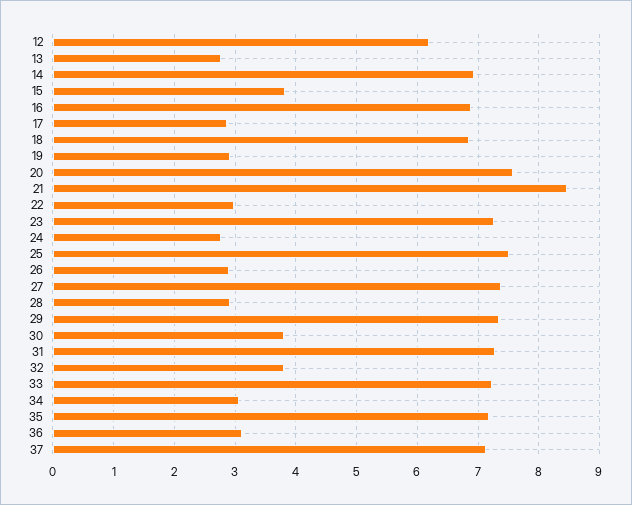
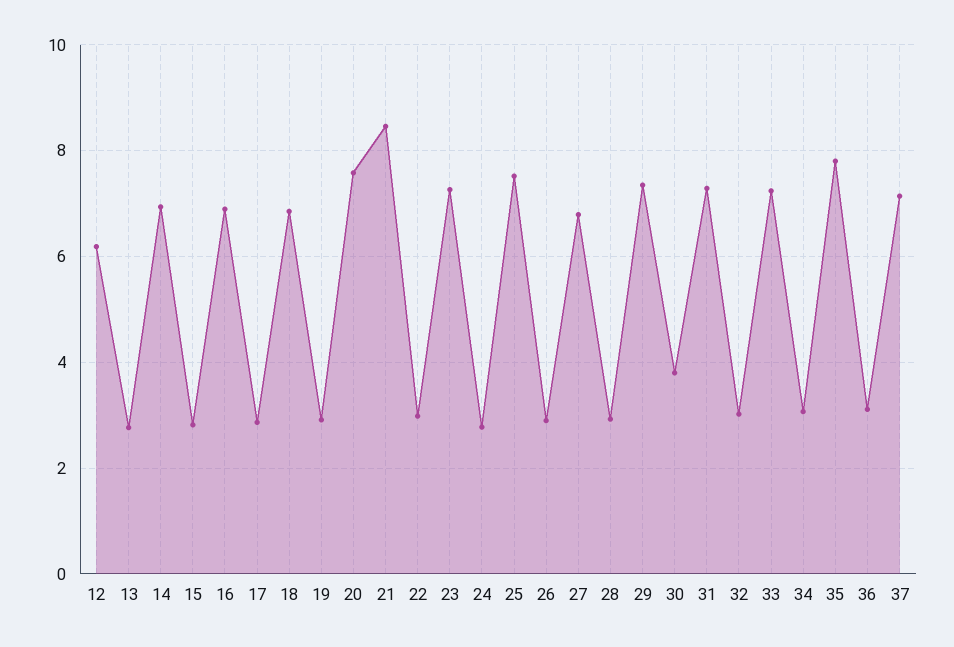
15: 3.8 -> 2.8
27: 7.4 -> 6.8
32: 3.8 -> 3
35: 7.2 -> 7.8

